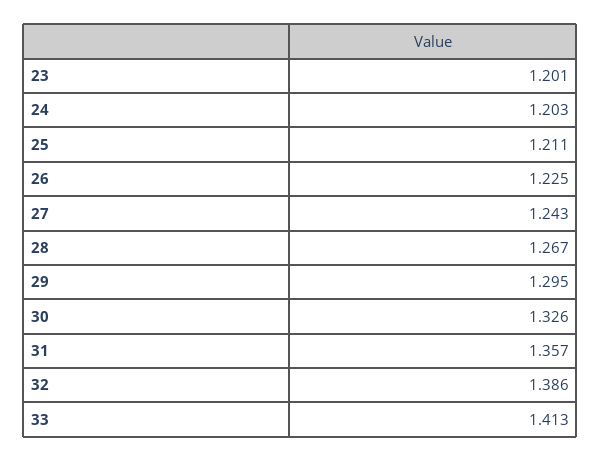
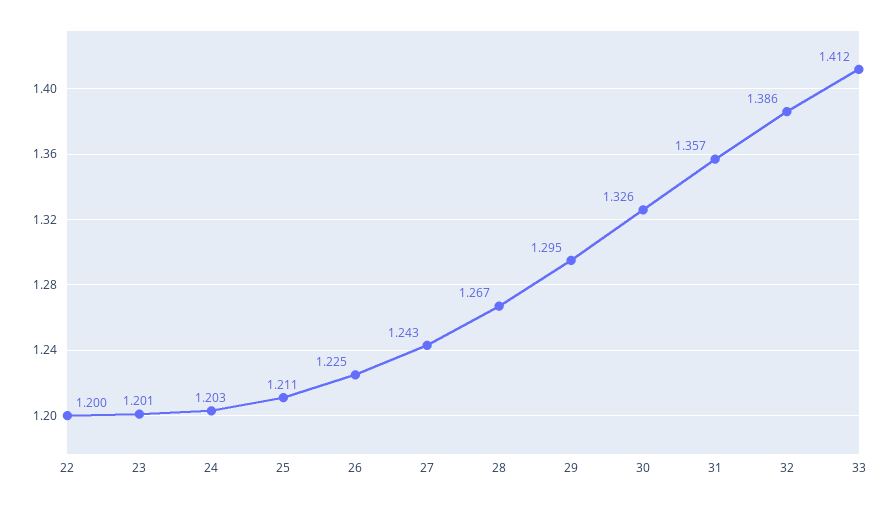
33: 1.413 -> 1.412
22: none -> 1.2

